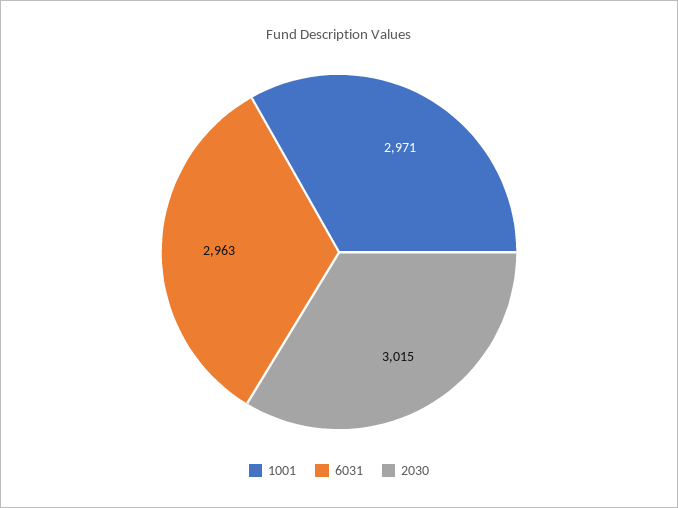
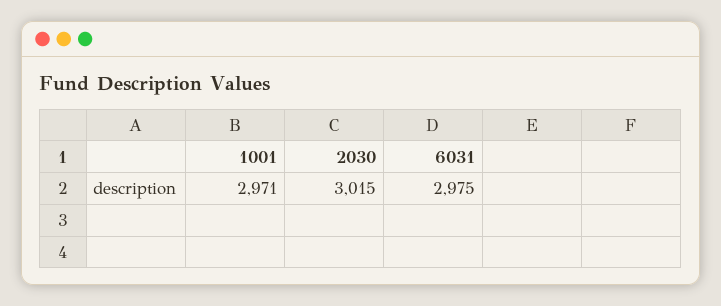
6031: 2963 -> 2975

